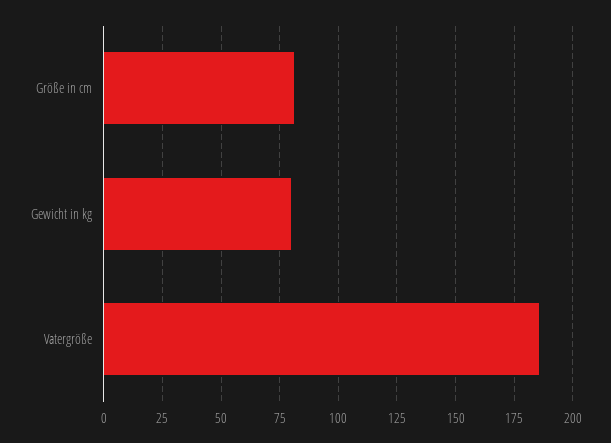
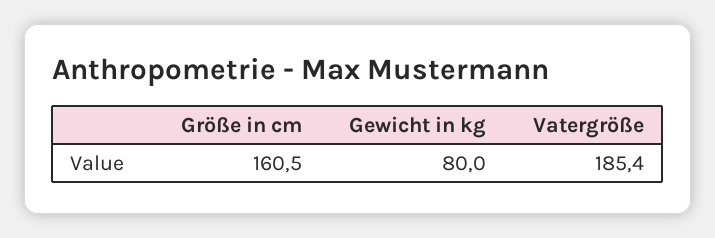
Größe in cm: 80 -> 160.5

